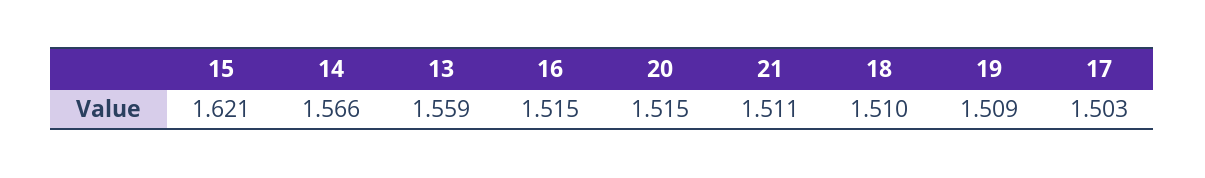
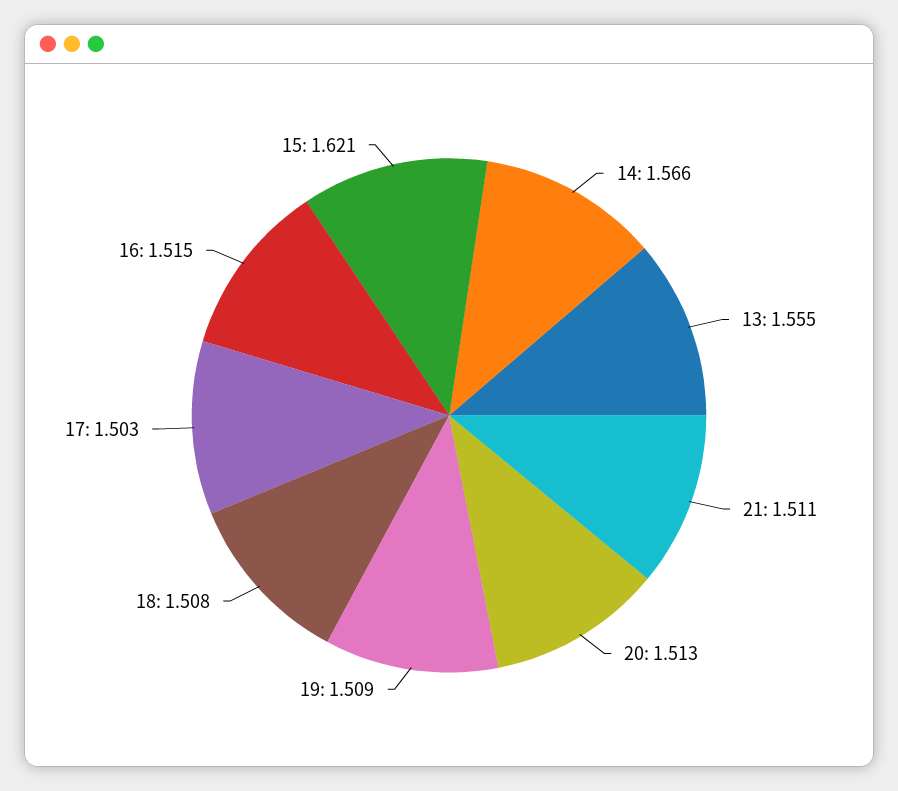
13: 1.559 -> 1.555
20: 1.515 -> 1.513
18: 1.51 -> 1.508

